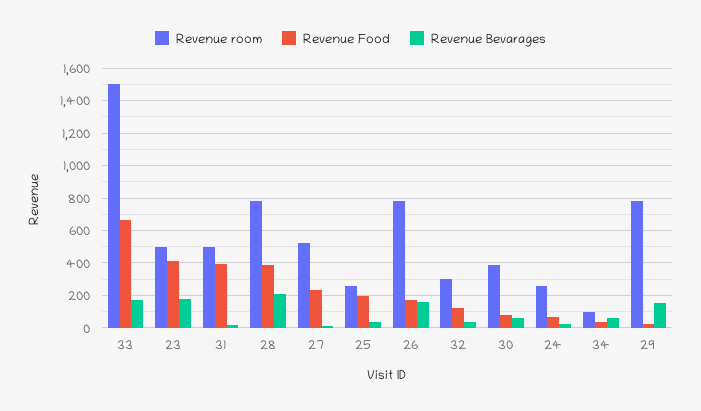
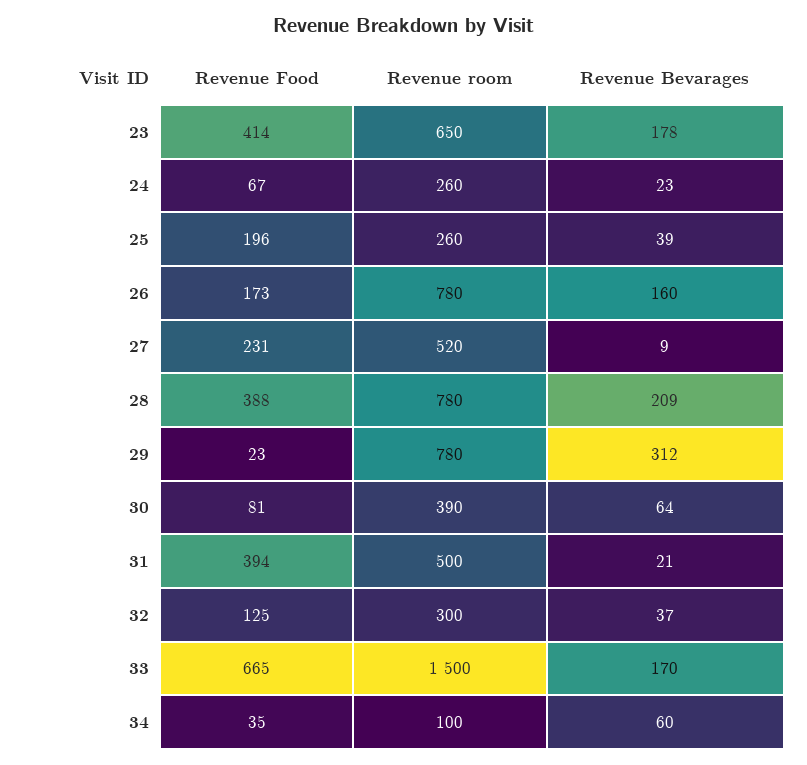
Revenue room, 23: 500 -> 650
Revenue Bevarages, 29: 150 -> 312

